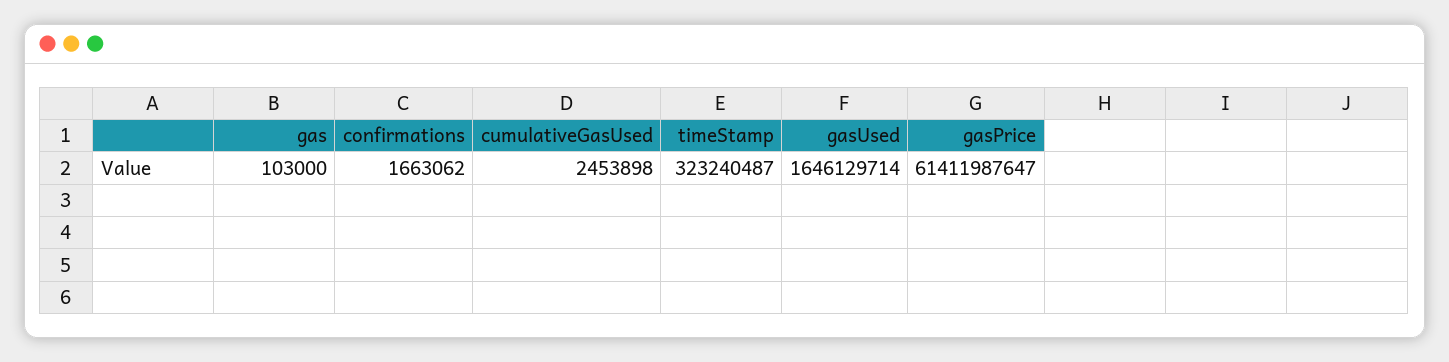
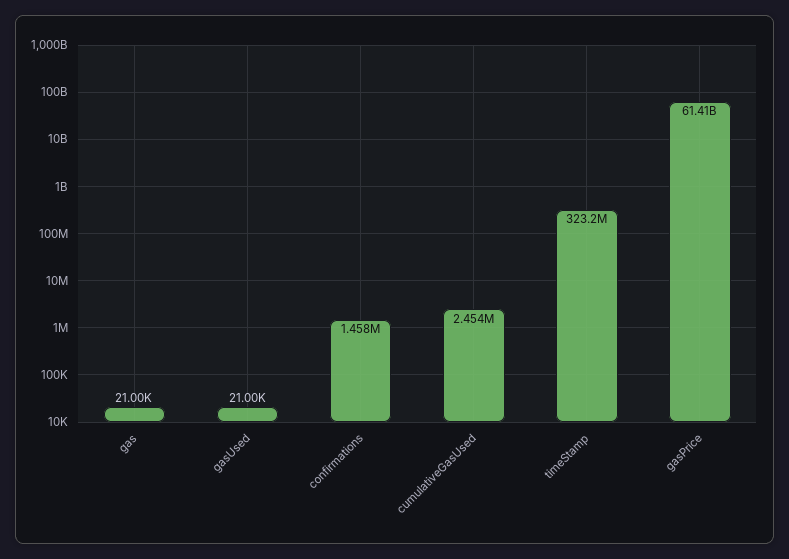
gas: 103000 -> 21000
confirmations: 1663062 -> 1458000
gasUsed: 1646129714 -> 21000

